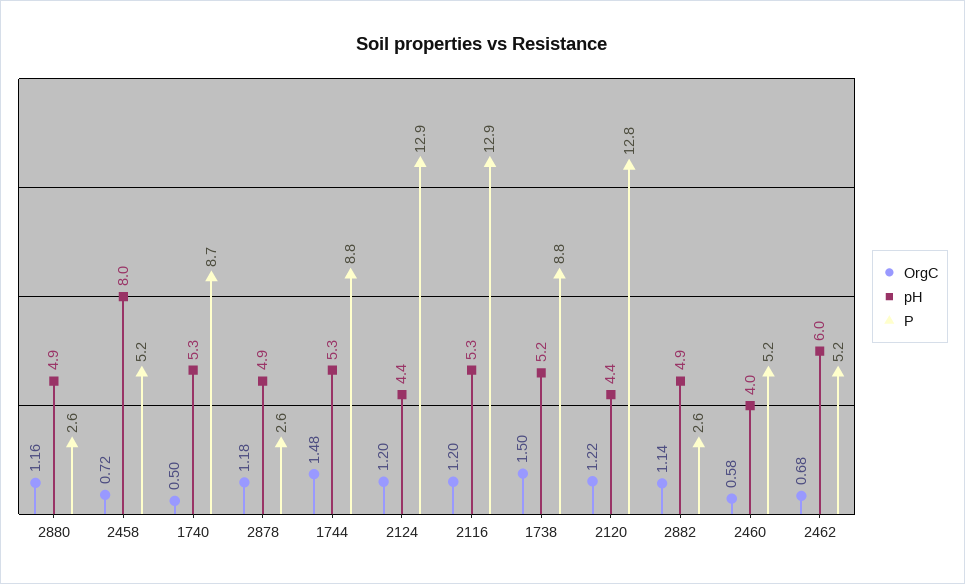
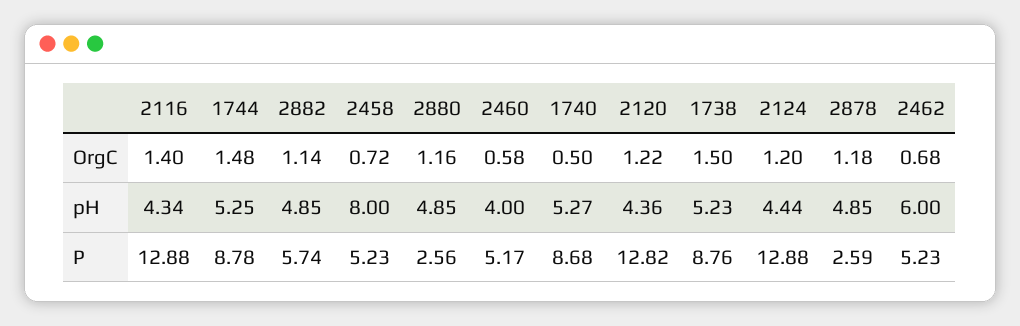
OrgC, 2116: 1.2 -> 1.4
pH, 2116: 5.3 -> 4.34
P, 2882: 2.6 -> 5.74

